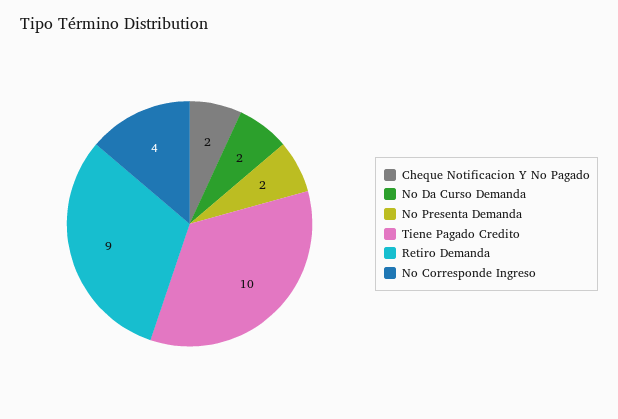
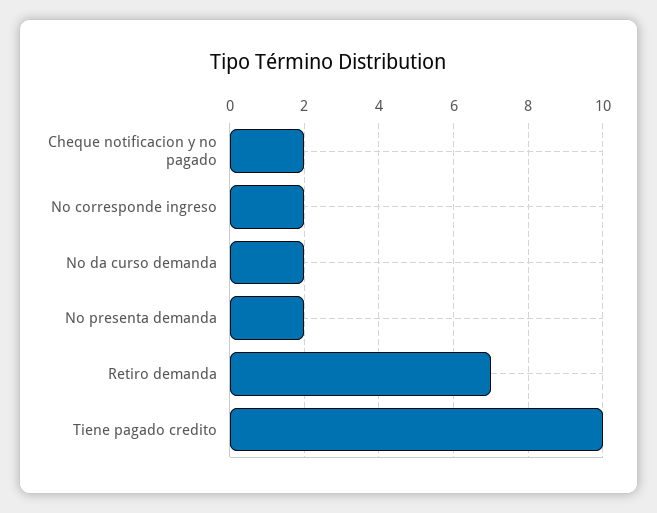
Retiro Demanda: 9 -> 7
No Corresponde Ingreso: 4 -> 2

